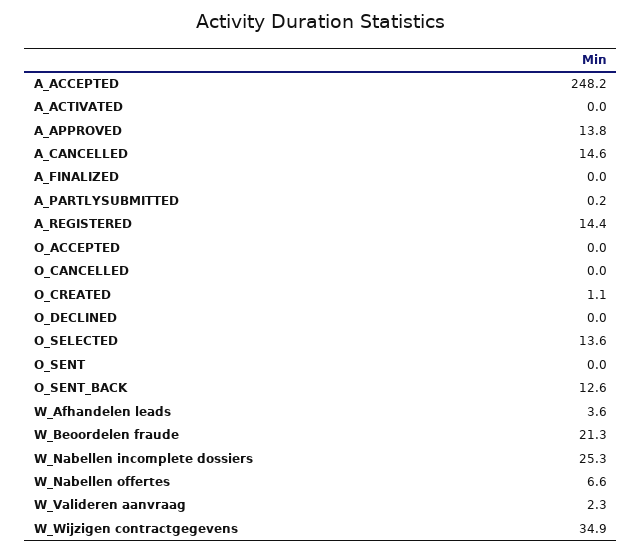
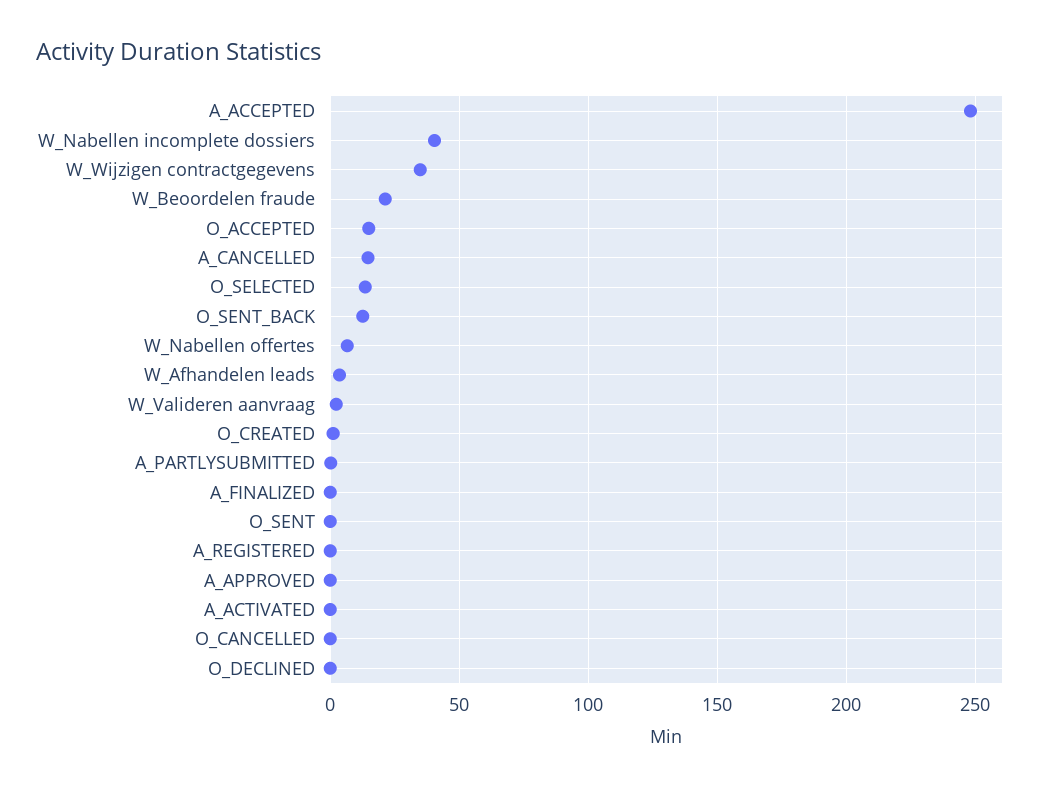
A_APPROVED: 13.8 -> 0
A_REGISTERED: 14.4 -> 0
O_ACCEPTED: 0 -> 15
W_Nabellen incomplete dossiers: 25.3 -> 40

